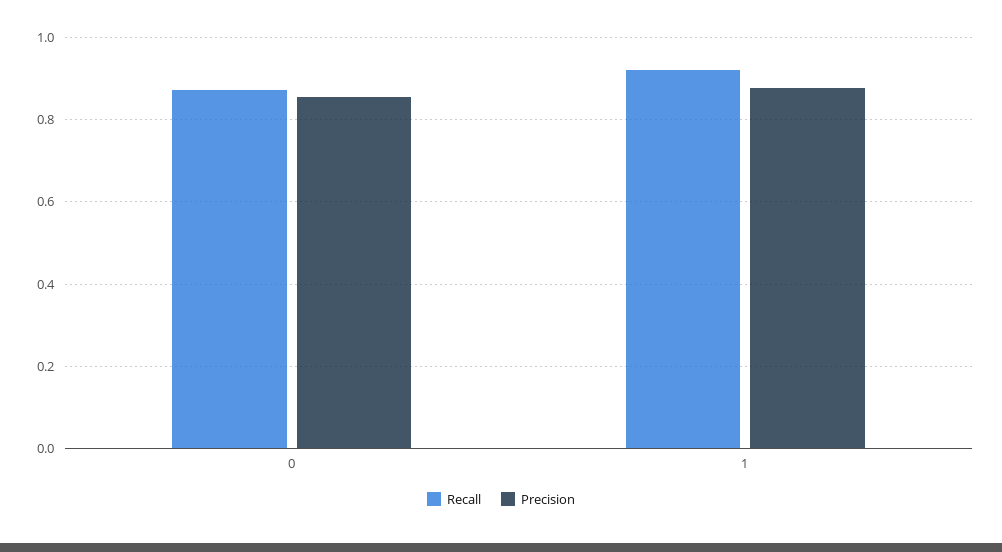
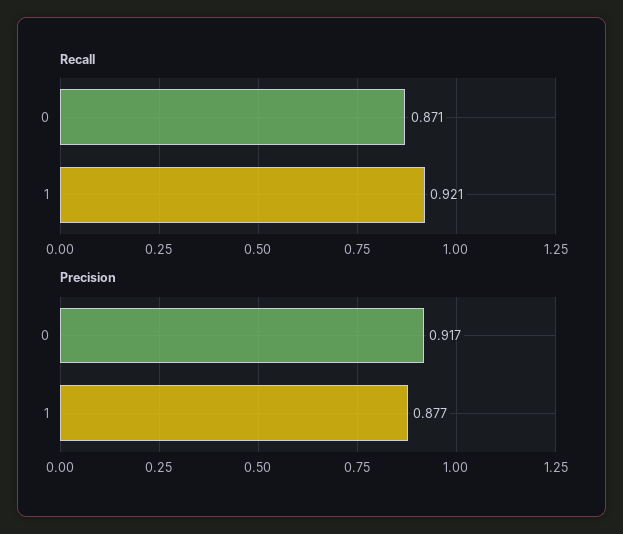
Precision, 0: 0.86 -> 0.917

